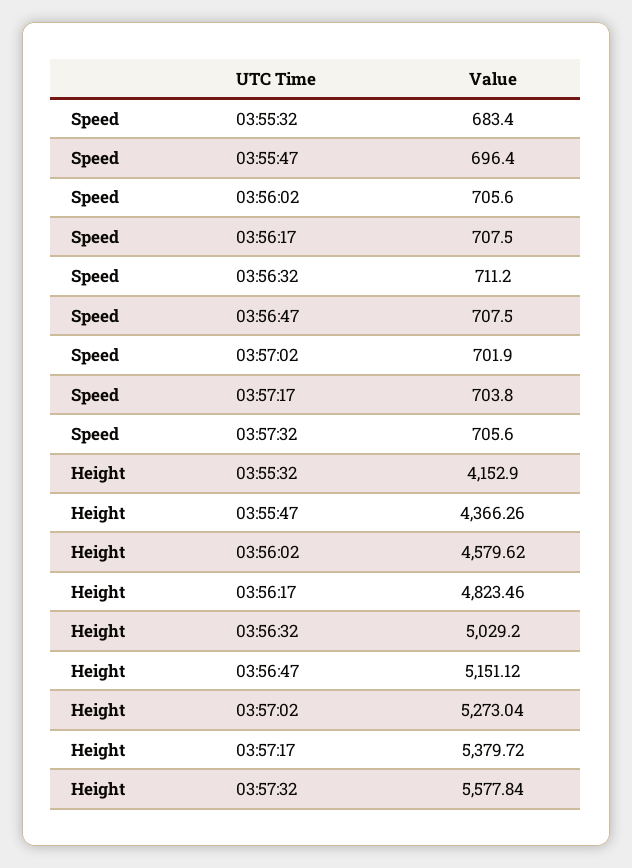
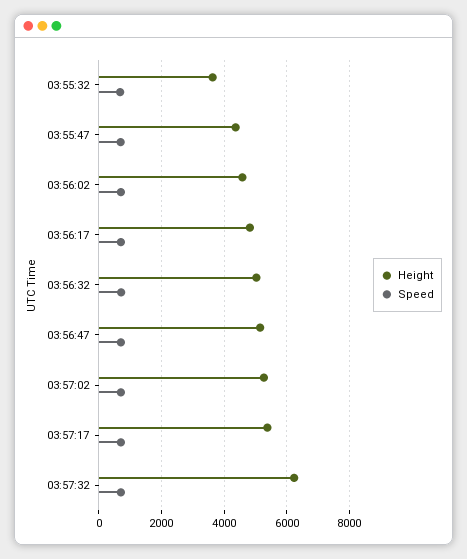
Height, 03:55:32: 4152.9 -> 3600
Height, 03:57:32: 5577.84 -> 6200

